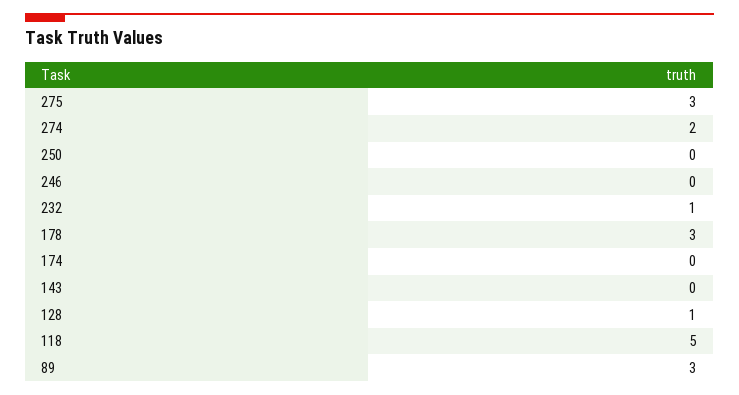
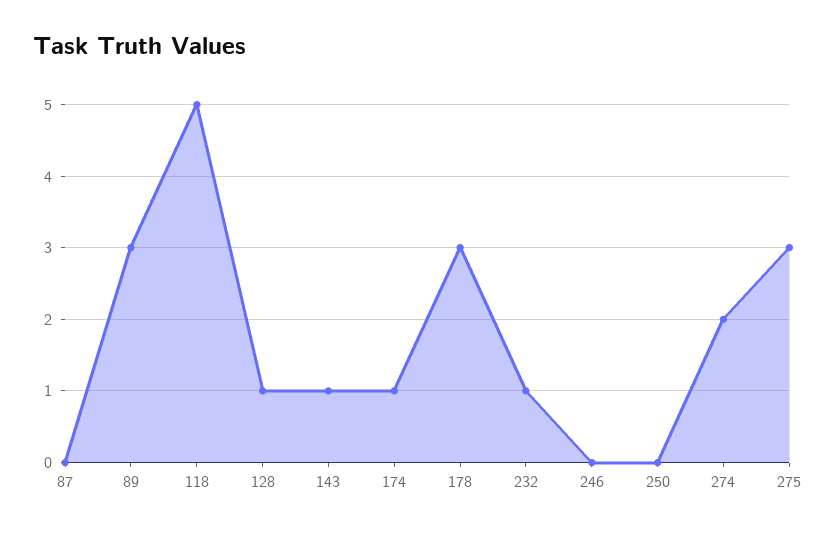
174: 0 -> 1
143: 0 -> 1
87: none -> 0

